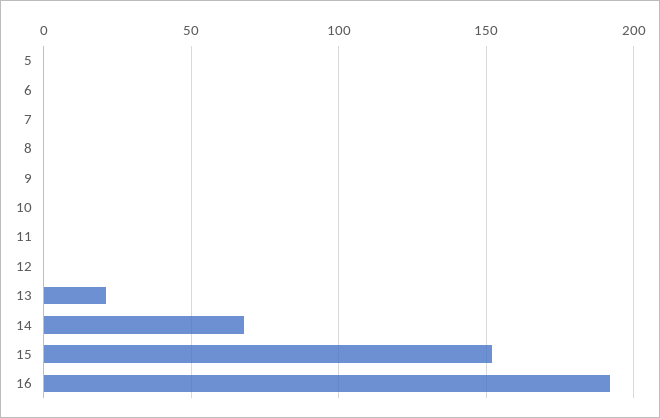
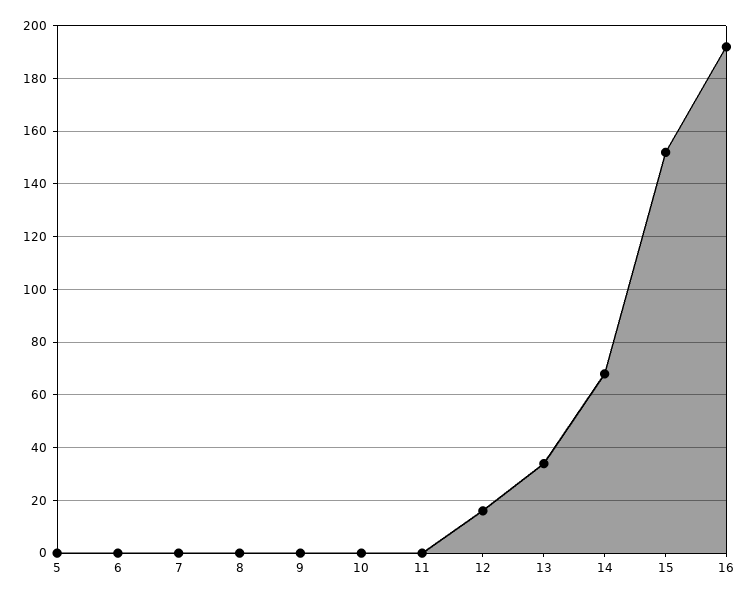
12: 0 -> 15
13: 20 -> 35

